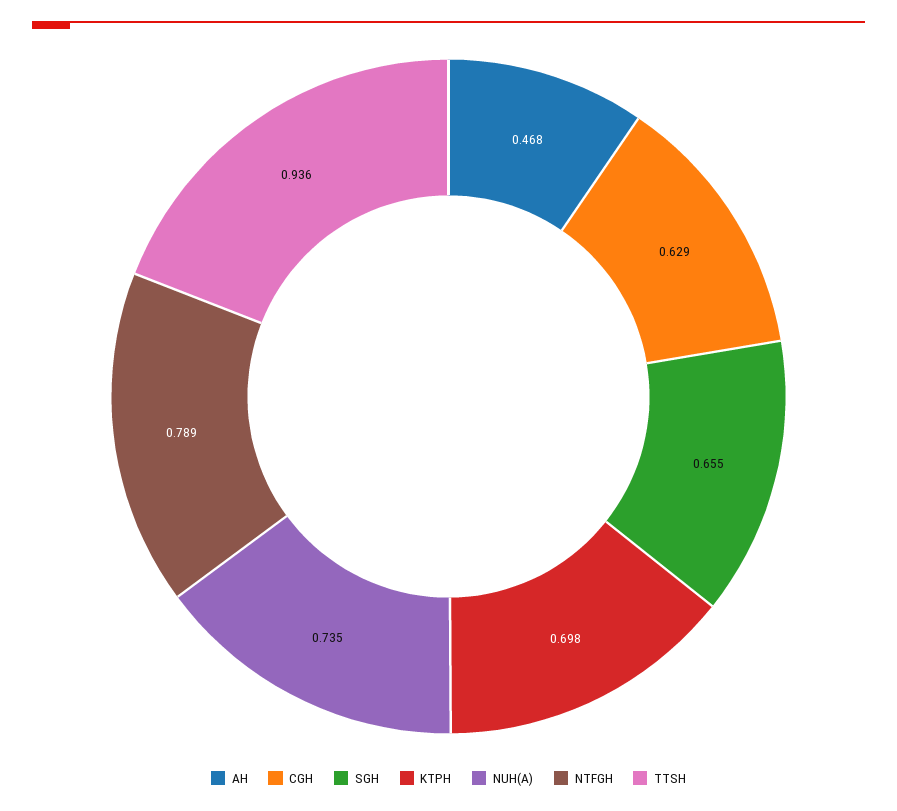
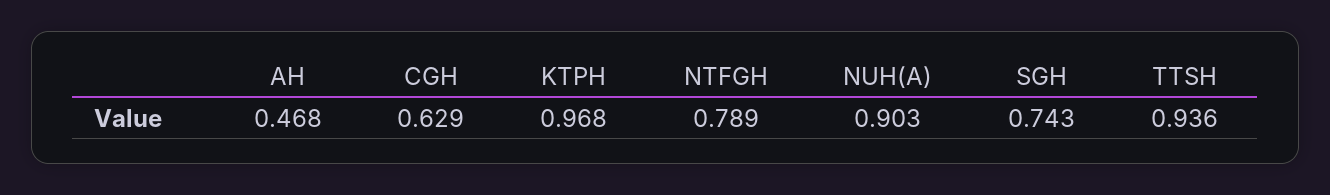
SGH: 0.655 -> 0.743
KTPH: 0.698 -> 0.968
NUH(A): 0.735 -> 0.903

